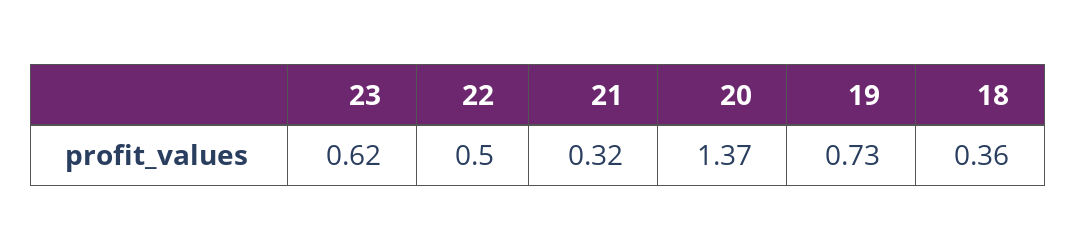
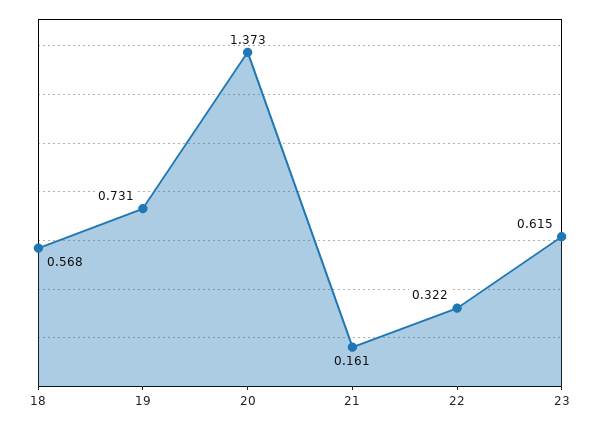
22: 0.5 -> 0.322
21: 0.32 -> 0.161
18: 0.36 -> 0.568

